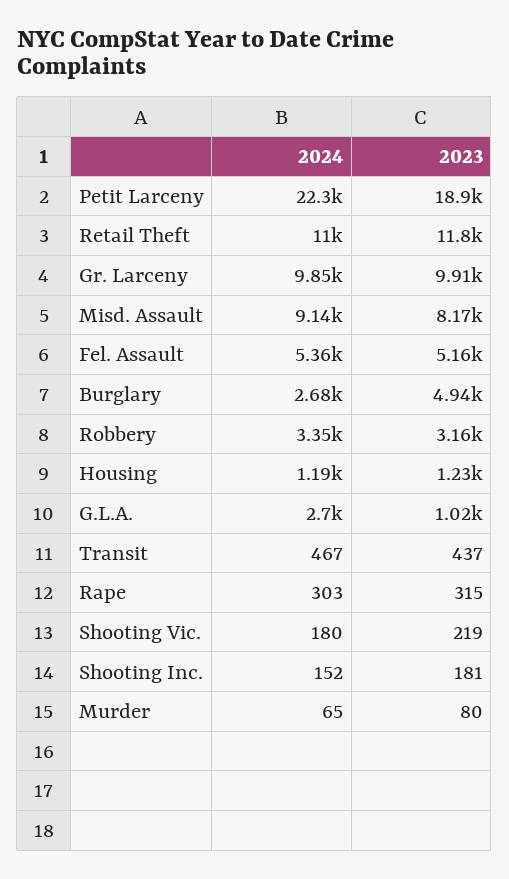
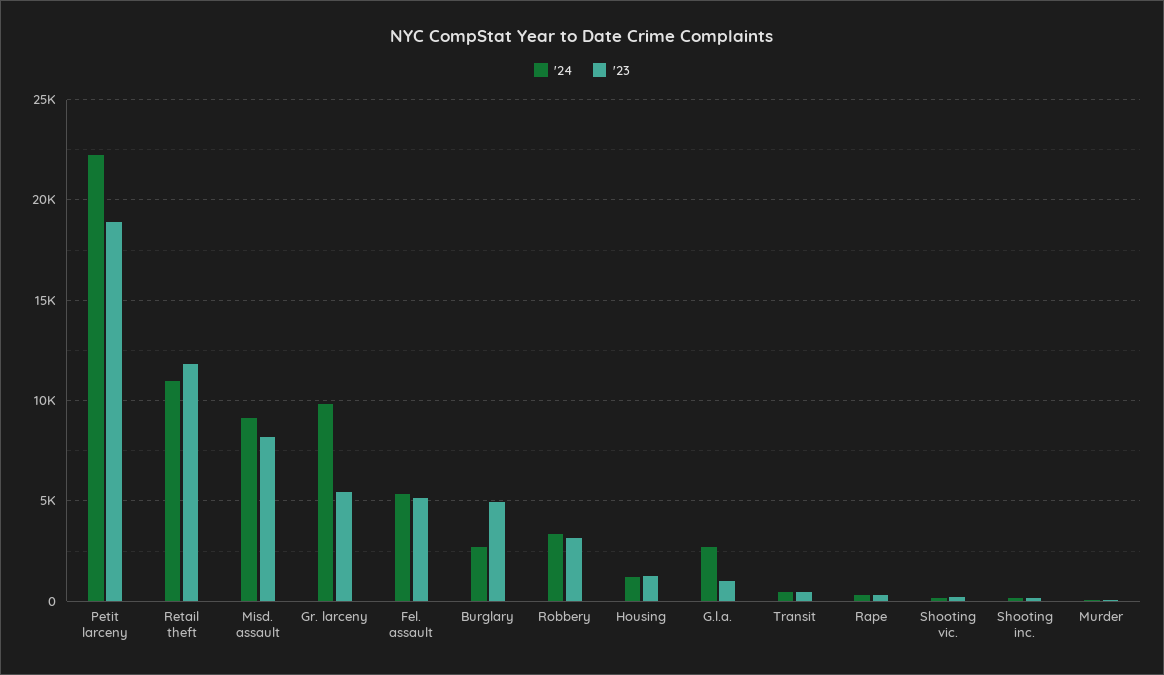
2023, Gr. Larceny: 9910 -> 5500

